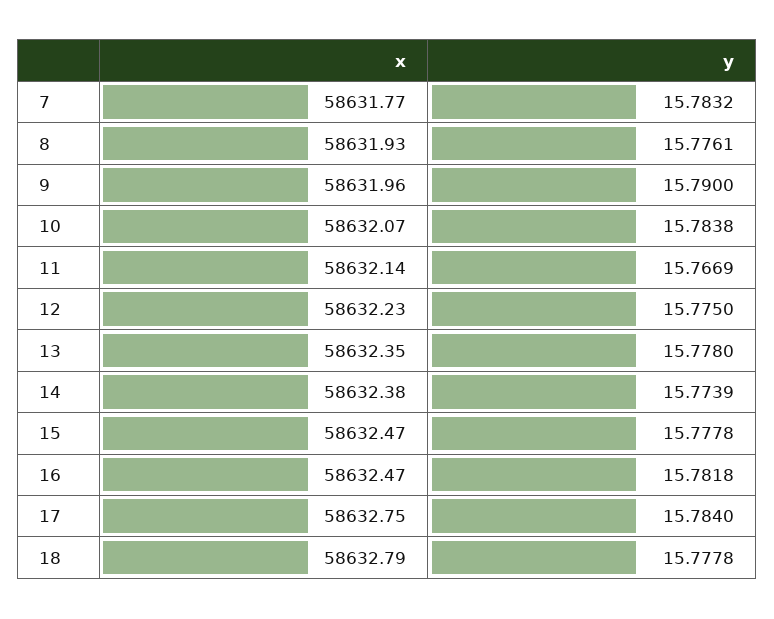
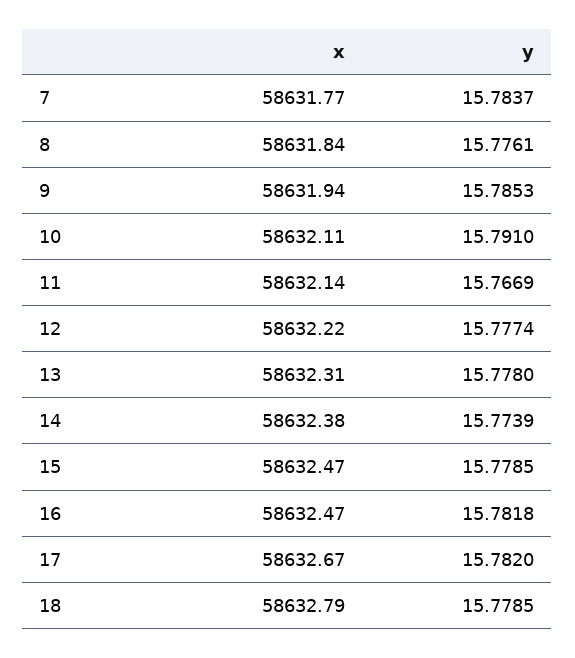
y, 7: 15.7832 -> 15.7837
x, 8: 58631.93 -> 58631.84
x, 9: 58631.96 -> 58631.94
y, 9: 15.79 -> 15.7853
x, 10: 58632.07 -> 58632.11
y, 10: 15.7838 -> 15.791
x, 12: 58632.23 -> 58632.22
y, 12: 15.775 -> 15.7774
x, 13: 58632.35 -> 58632.31
y, 15: 15.7778 -> 15.7785
x, 17: 58632.75 -> 58632.67
y, 17: 15.784 -> 15.782
y, 18: 15.7778 -> 15.7785

